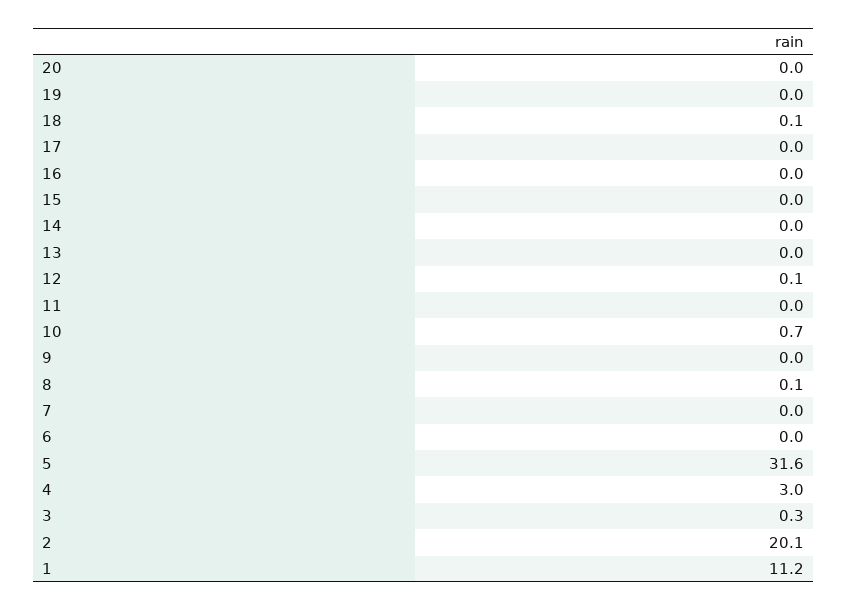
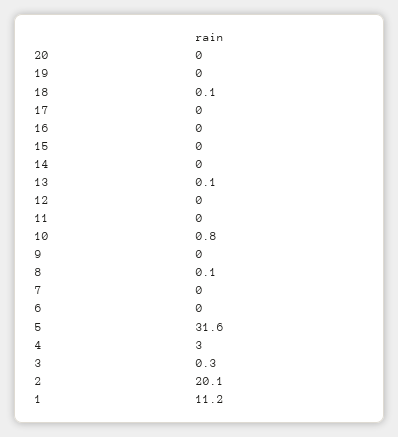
13: 0 -> 0.1
12: 0.1 -> 0
10: 0.7 -> 0.8

